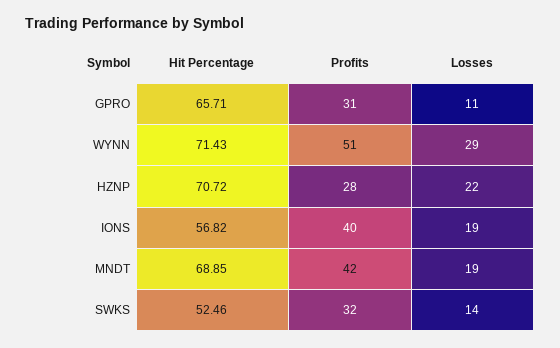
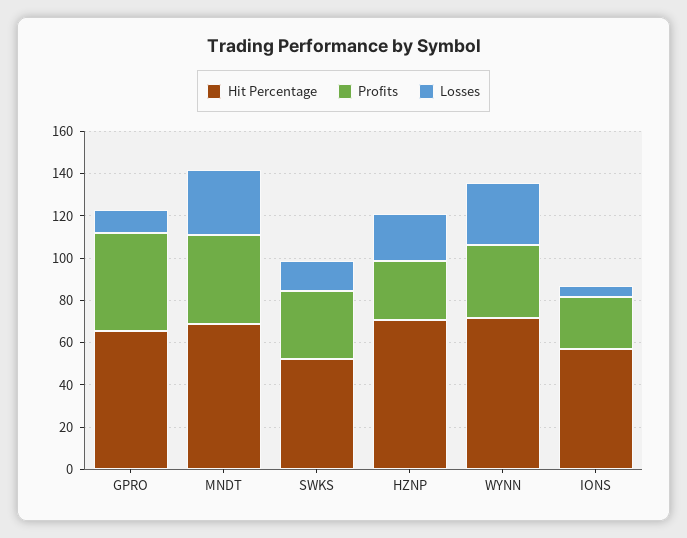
Profits, GPRO: 31 -> 45
Profits, WYNN: 51 -> 35
Profits, IONS: 40 -> 25
Losses, IONS: 19 -> 5
Losses, MNDT: 19 -> 30

